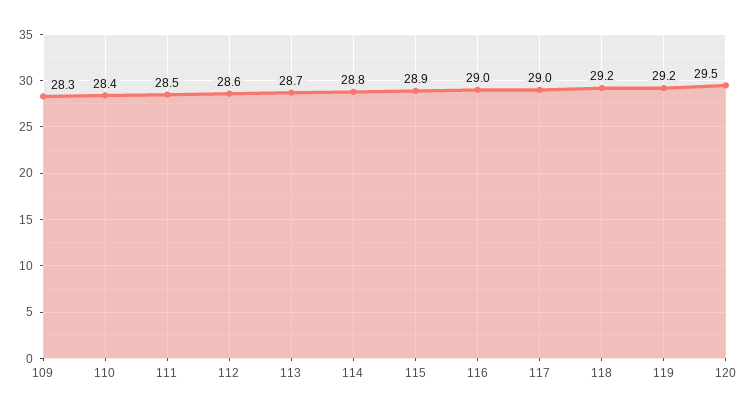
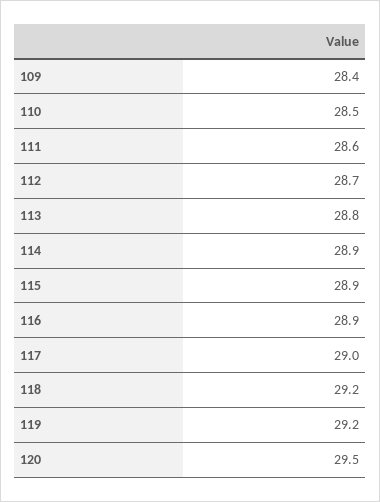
109: 28.3 -> 28.4
110: 28.4 -> 28.5
111: 28.5 -> 28.6
112: 28.6 -> 28.7
113: 28.7 -> 28.8
114: 28.8 -> 28.9
116: 29 -> 28.9

